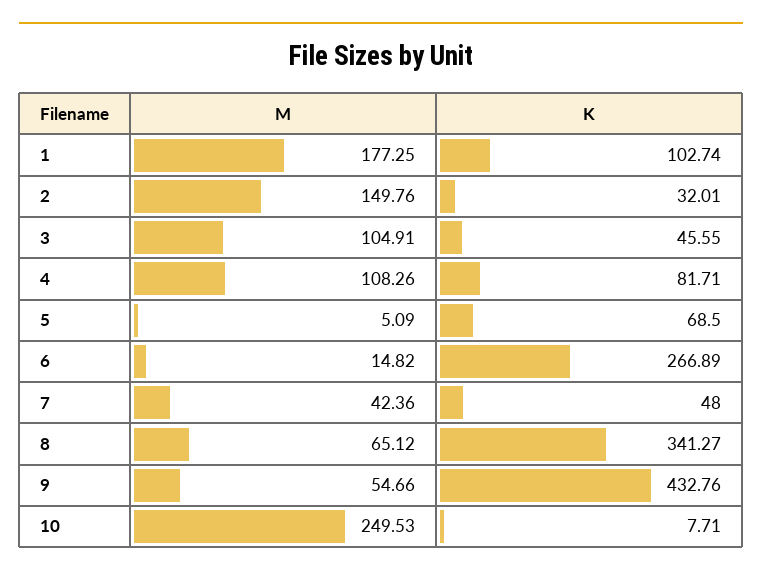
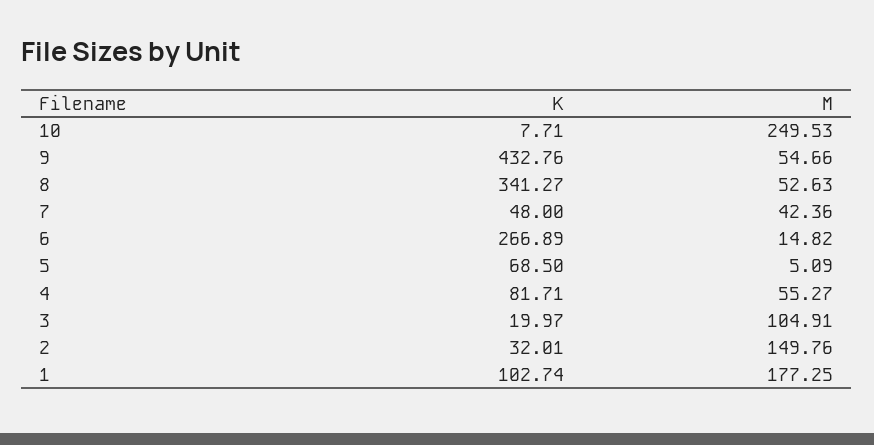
K, 3: 45.55 -> 19.97
M, 4: 108.26 -> 55.27
M, 8: 65.12 -> 52.63

